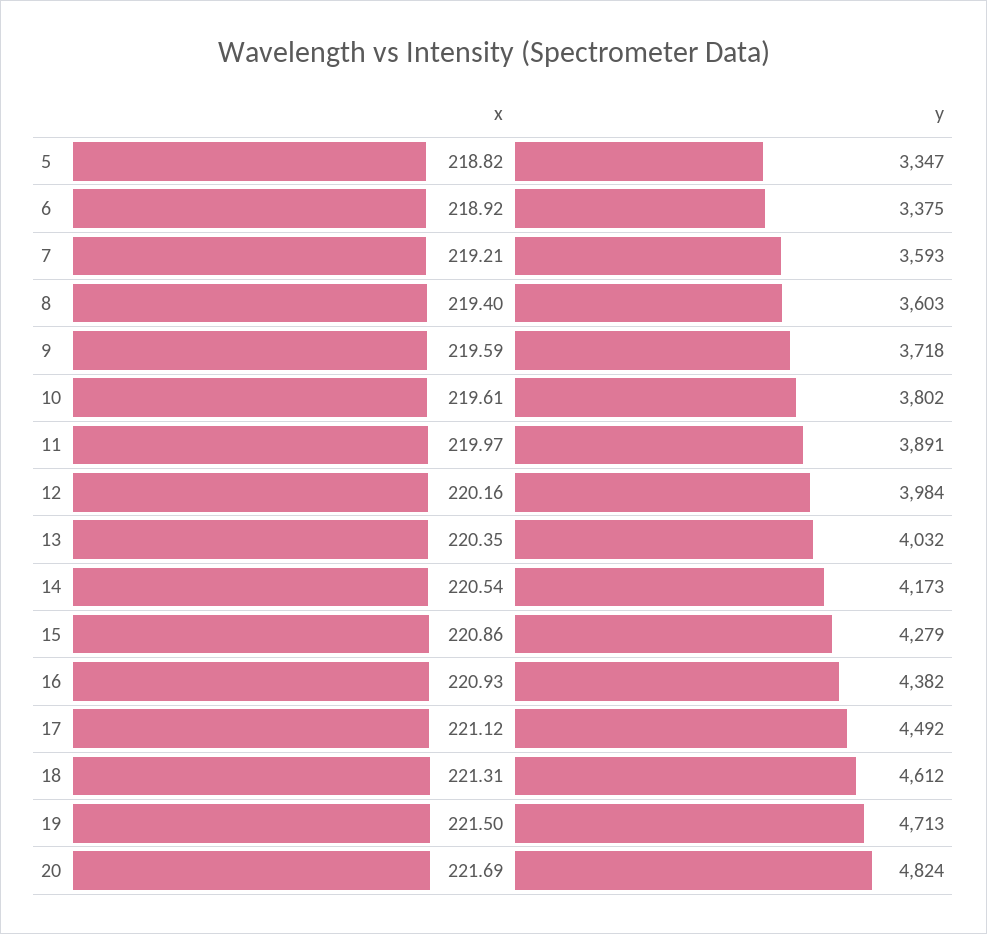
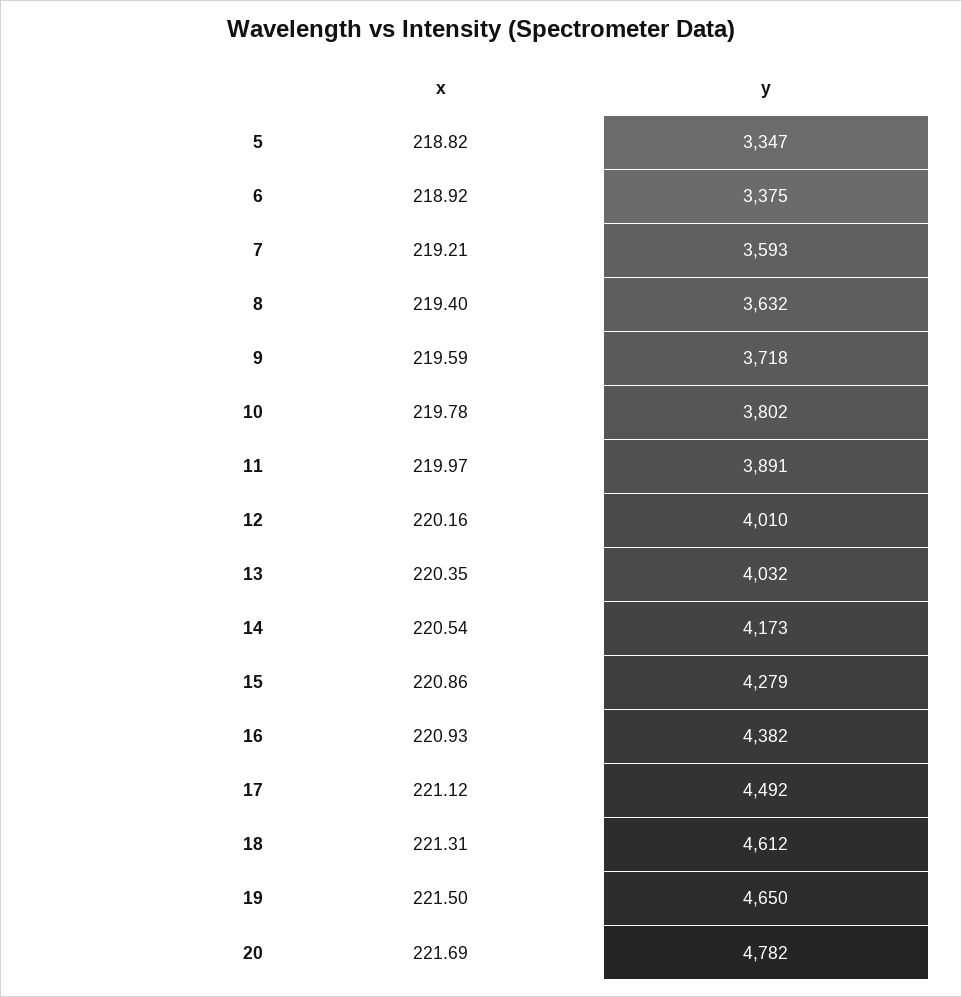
y, 8: 3603 -> 3632
x, 10: 219.61 -> 219.78
y, 12: 3984 -> 4010
y, 19: 4713 -> 4650
y, 20: 4824 -> 4782

